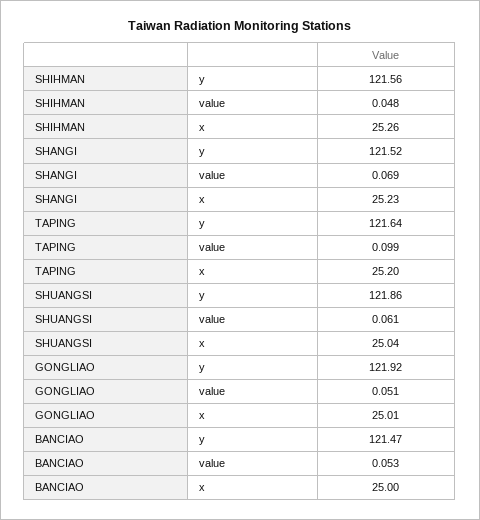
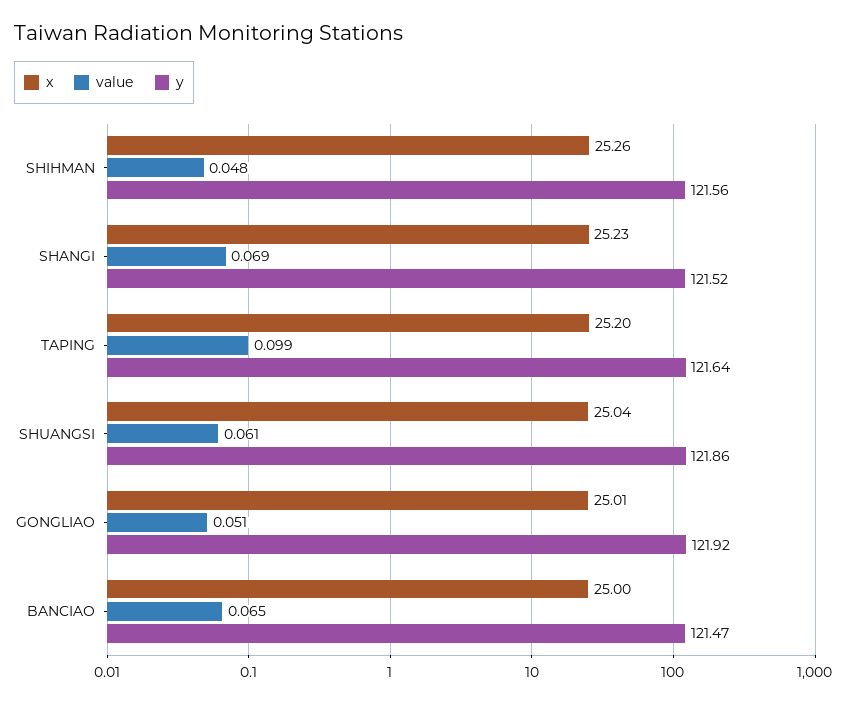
value, BANCIAO: 0.053 -> 0.065

